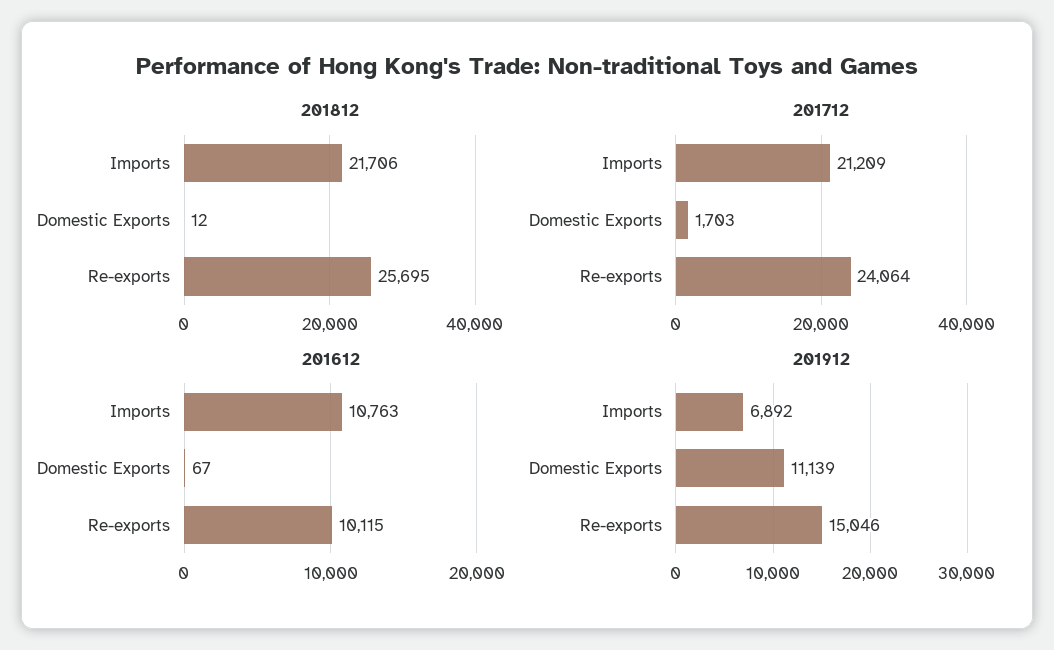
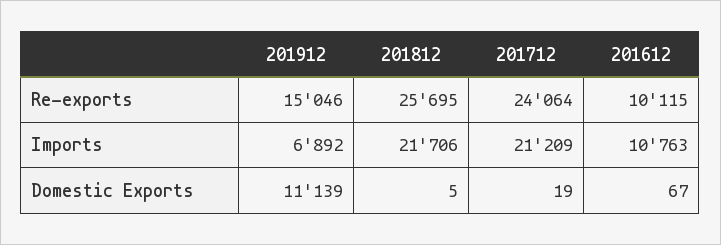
201812, Domestic Exports: 12 -> 5
201712, Domestic Exports: 1703 -> 19

